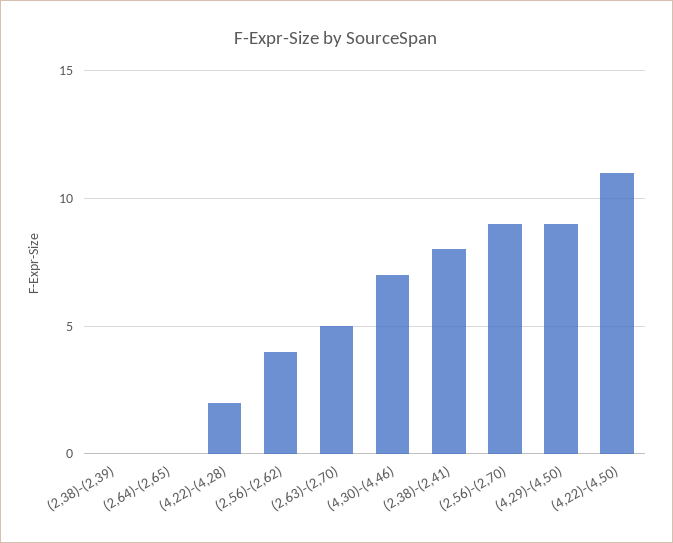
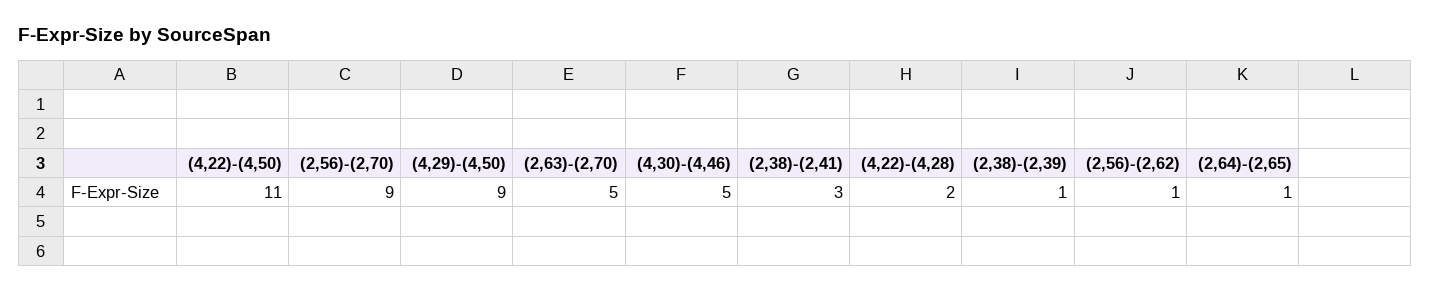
(2,38)-(2,39): 0 -> 1
(2,64)-(2,65): 0 -> 1
(2,56)-(2,62): 4 -> 1
(4,30)-(4,46): 7 -> 5
(2,38)-(2,41): 8 -> 3

